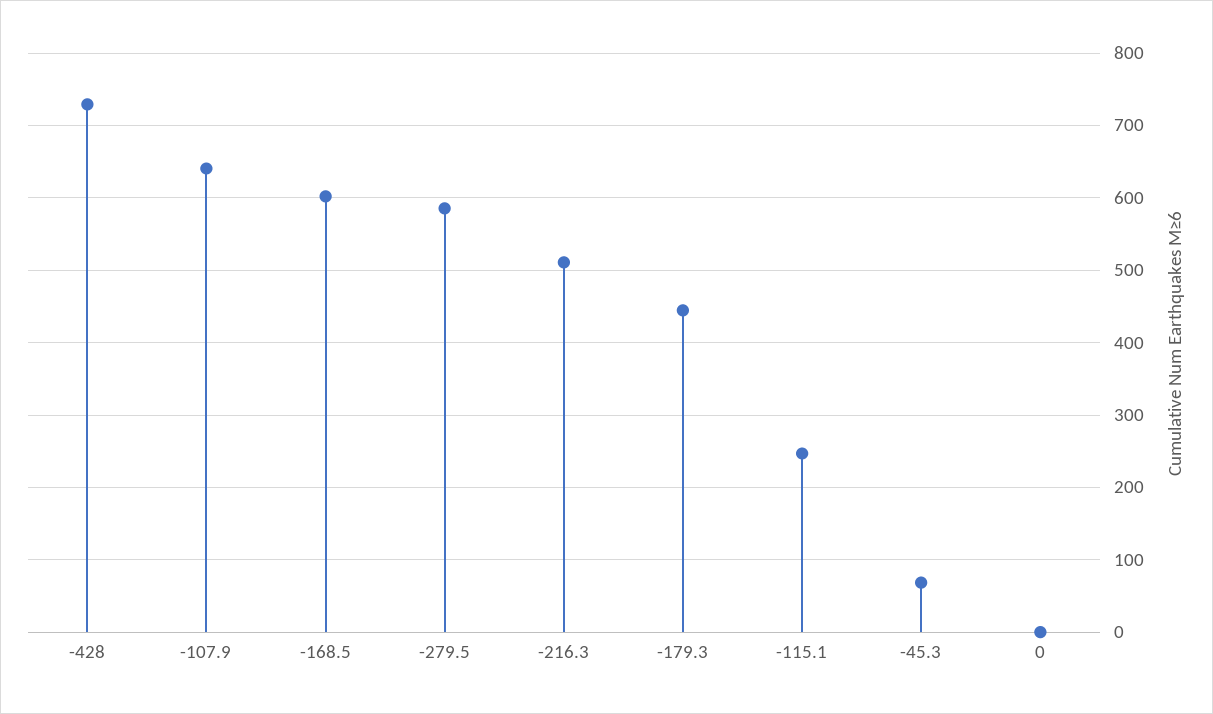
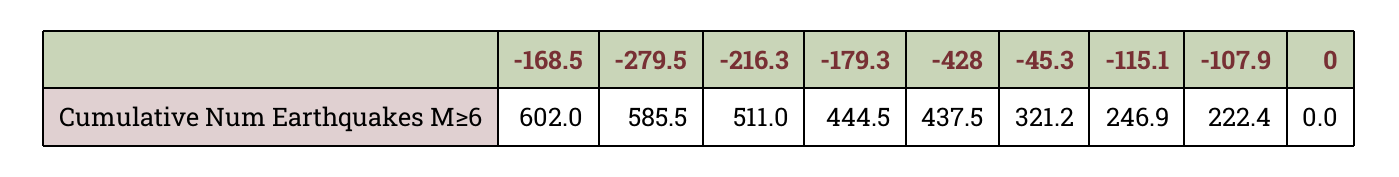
-428: 730 -> 437.5
-107.9: 640 -> 222.4
-45.3: 70 -> 321.2

